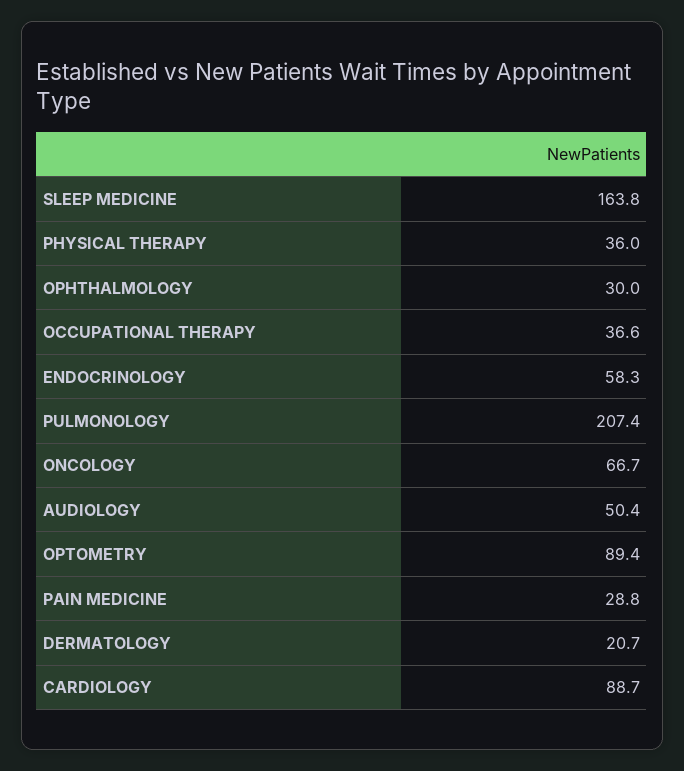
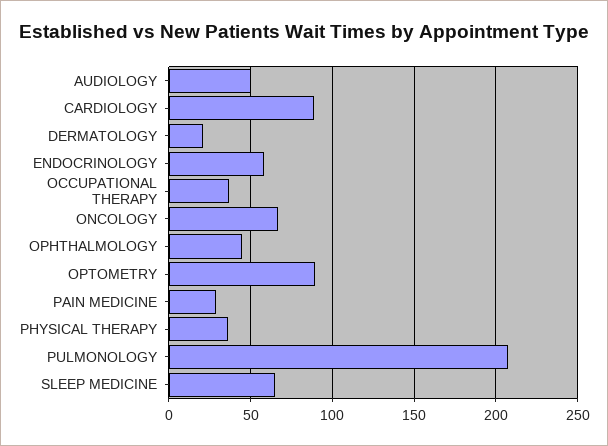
SLEEP MEDICINE: 163.8 -> 65
OPHTHALMOLOGY: 30 -> 45

